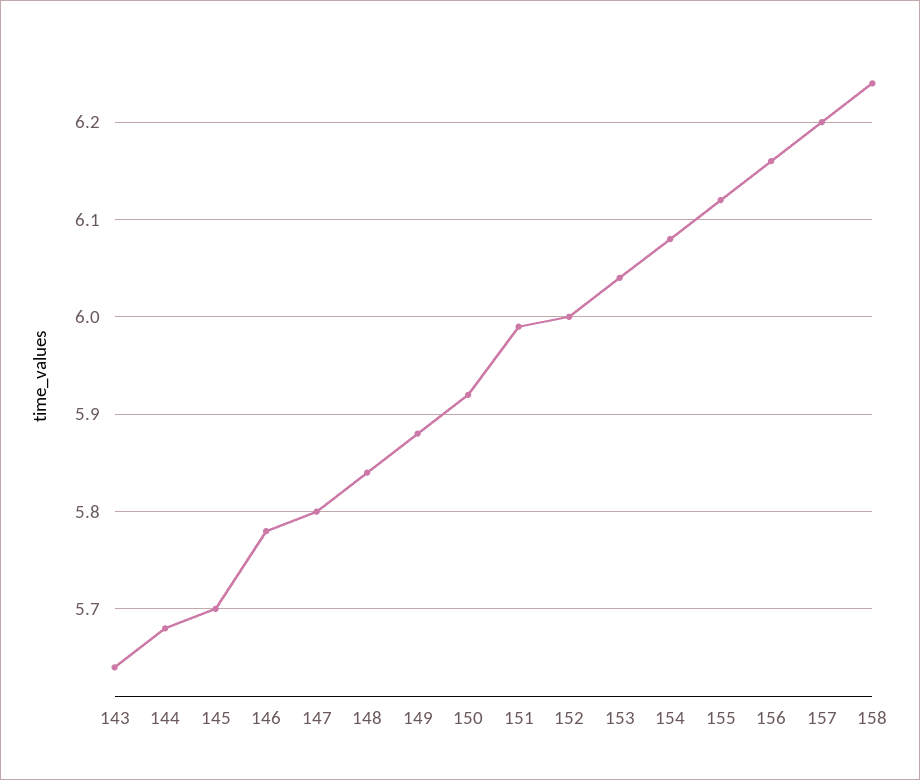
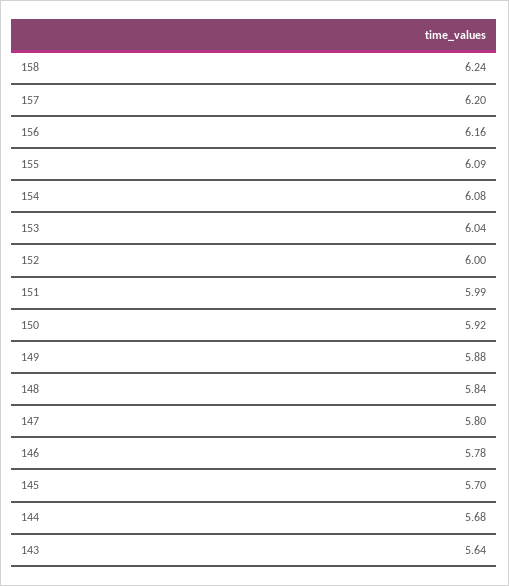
155: 6.12 -> 6.09

